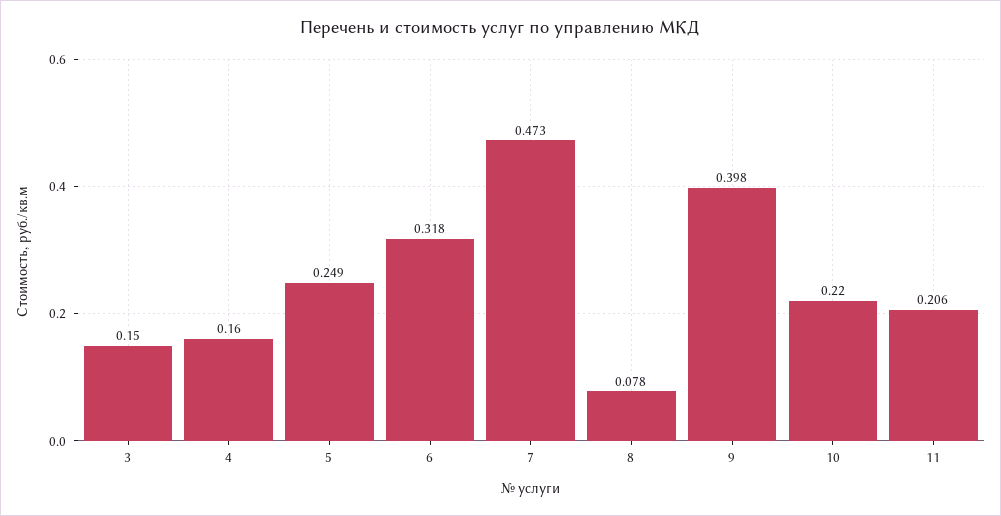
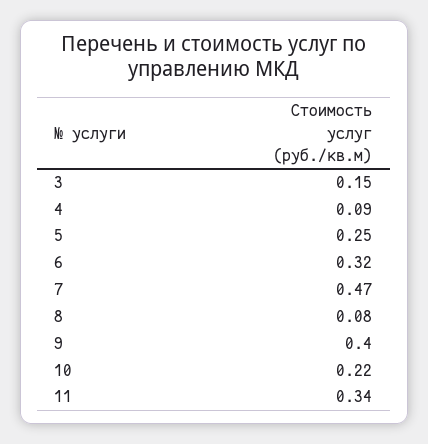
4: 0.16 -> 0.09
11: 0.206 -> 0.34

